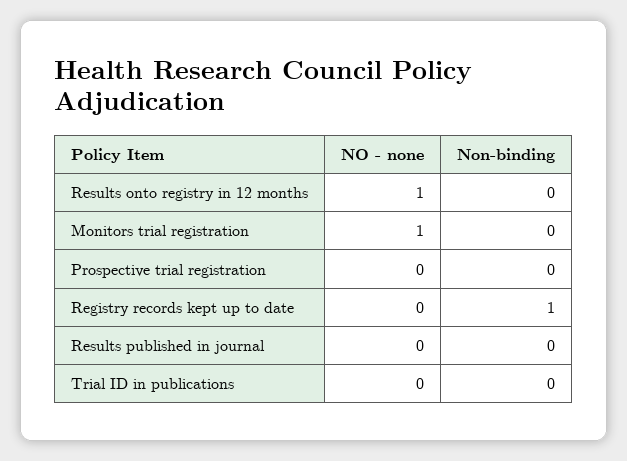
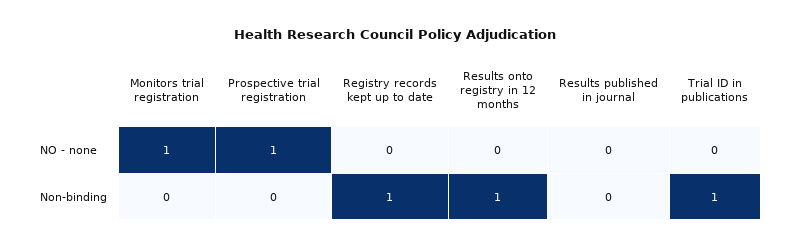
NO - none, Results onto registry in 12 months: 1 -> 0
Non-binding, Results onto registry in 12 months: 0 -> 1
NO - none, Prospective trial registration: 0 -> 1
Non-binding, Trial ID in publications: 0 -> 1

